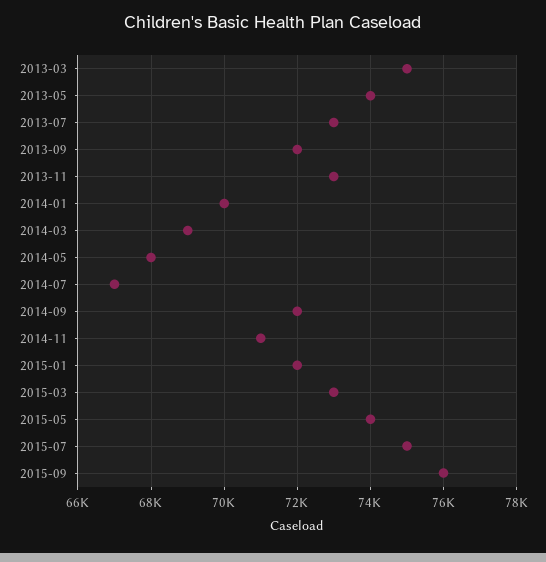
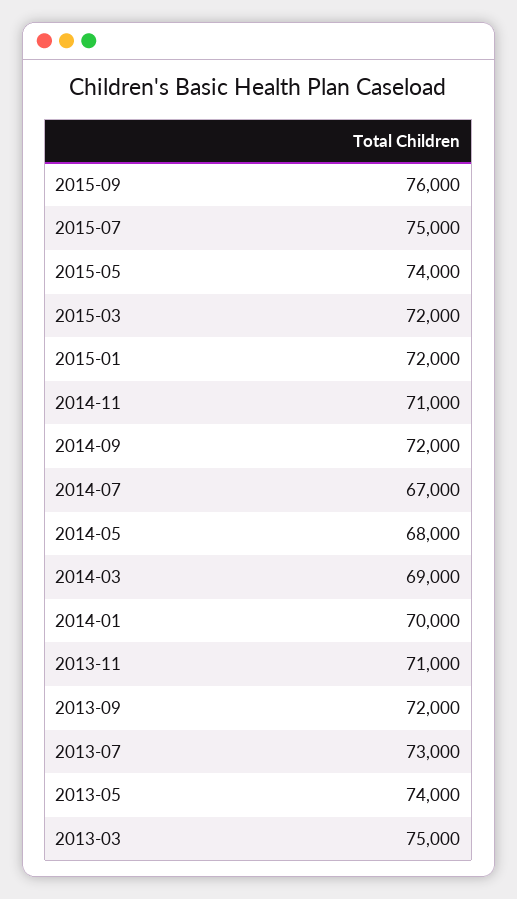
2013-11: 73000 -> 71000
2015-03: 73000 -> 72000

